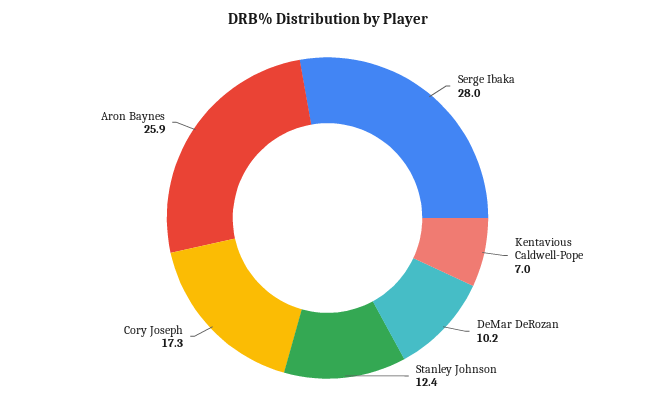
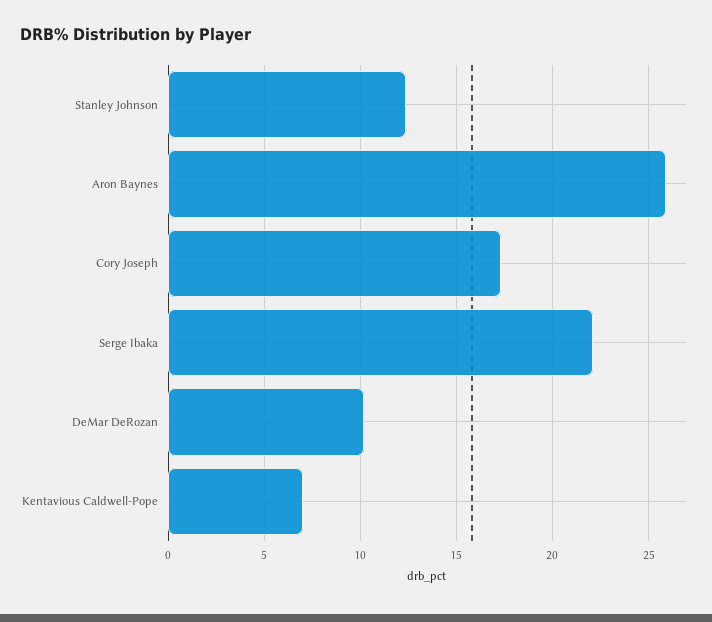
Serge Ibaka: 28 -> 22

